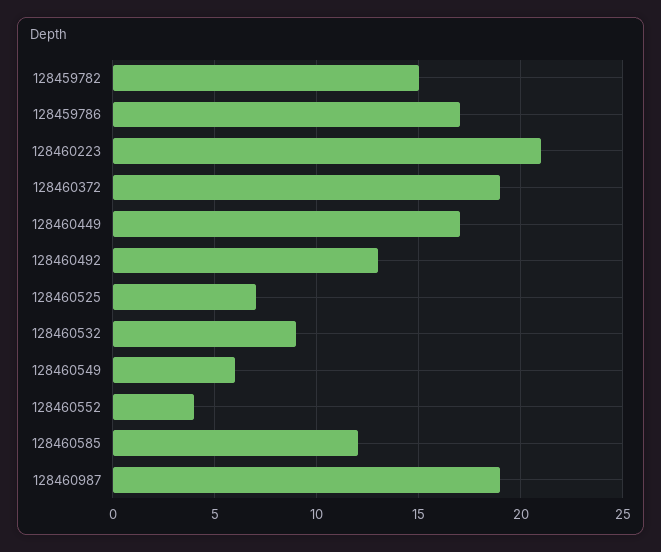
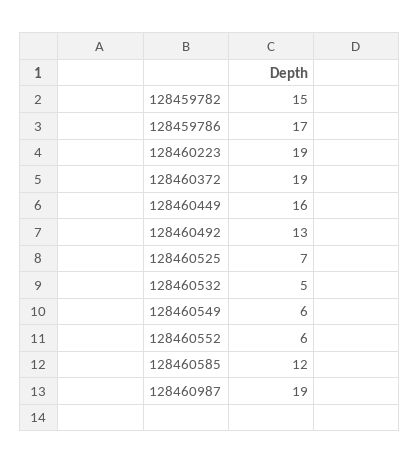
128460223: 21 -> 19
128460449: 17 -> 16
128460532: 9 -> 5
128460552: 4 -> 6

